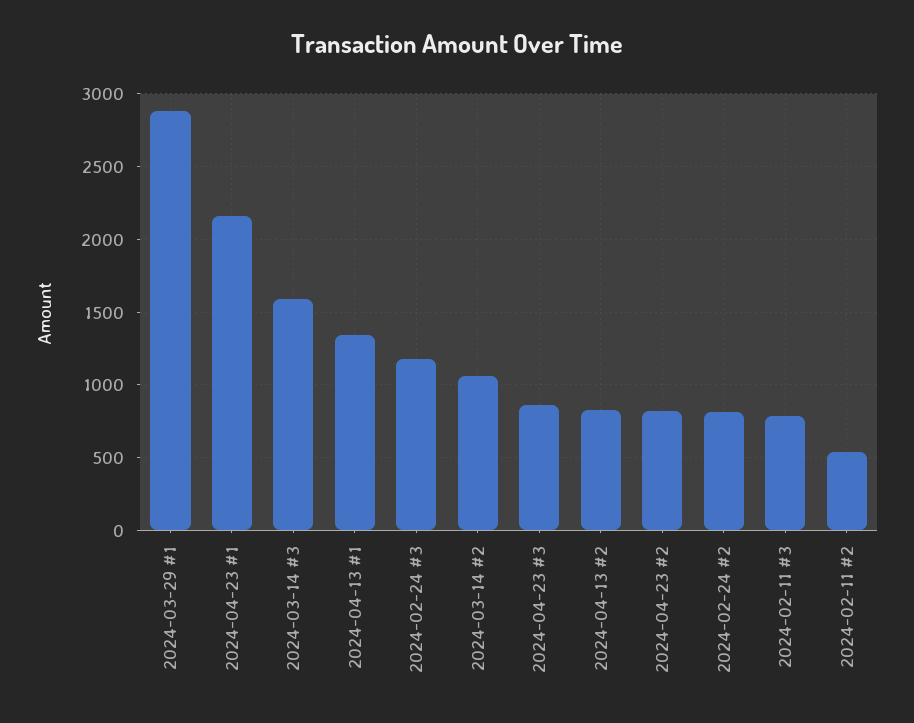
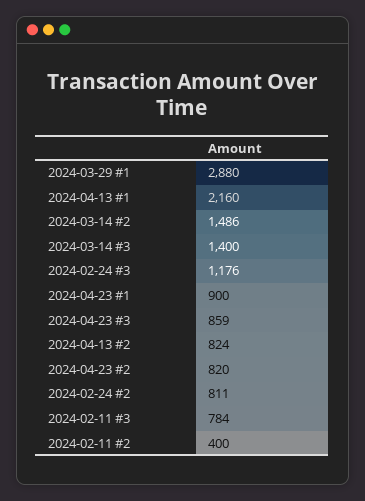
2024-04-23 #1: 2150 -> 900
2024-03-14 #3: 1600 -> 1400
2024-04-13 #1: 1350 -> 2160
2024-03-14 #2: 1050 -> 1486
2024-02-11 #2: 550 -> 400

